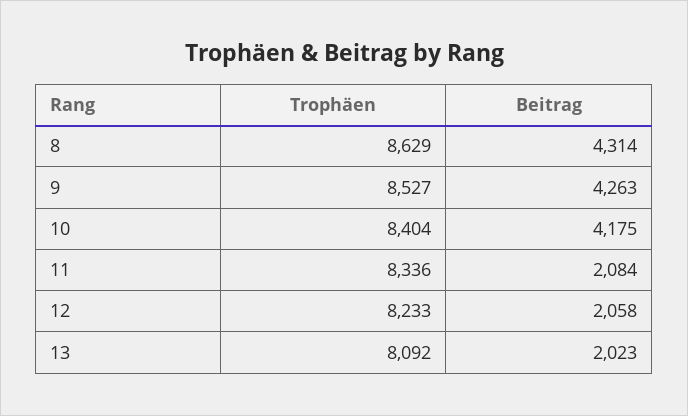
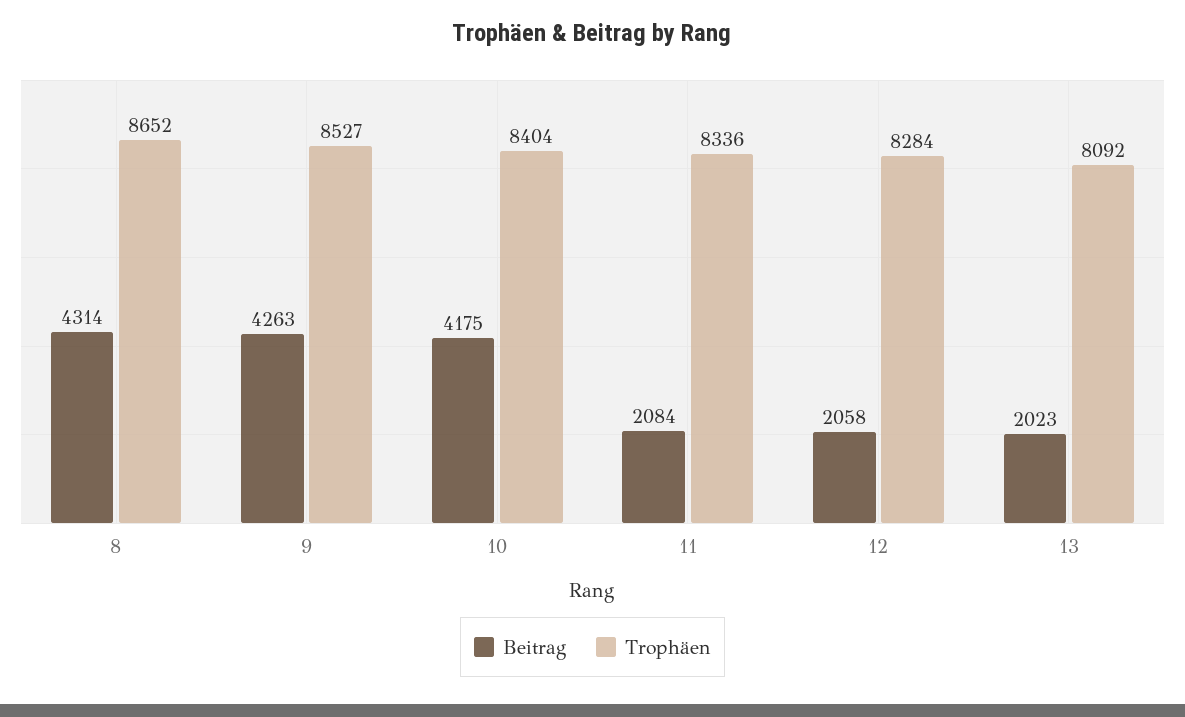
Trophäen, 8: 8629 -> 8652
Trophäen, 12: 8233 -> 8284

